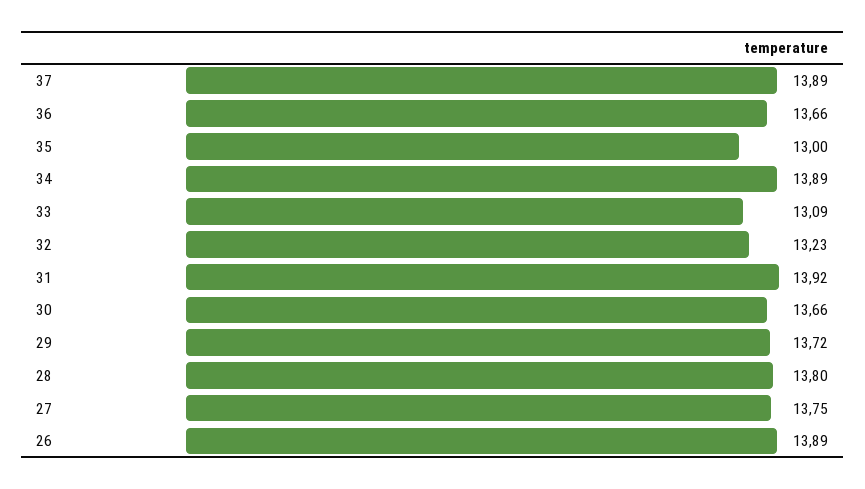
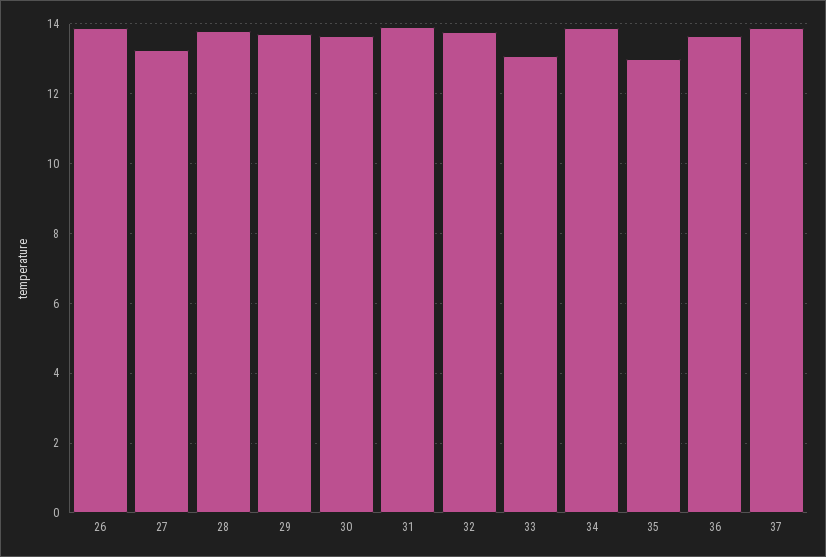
32: 13.23 -> 13.8
27: 13.75 -> 13.2

